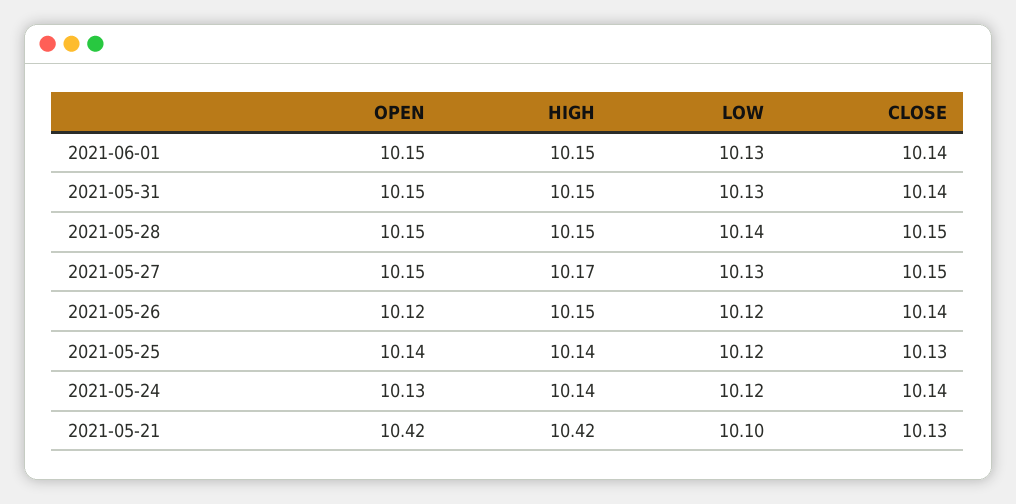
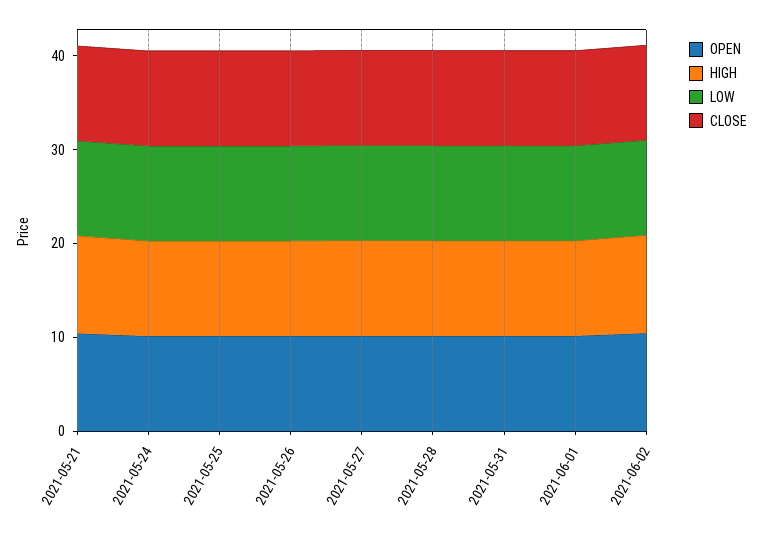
OPEN, 2021-06-02: none -> 10
HIGH, 2021-06-02: none -> 10
LOW, 2021-06-02: none -> 10
CLOSE, 2021-06-02: none -> 10

